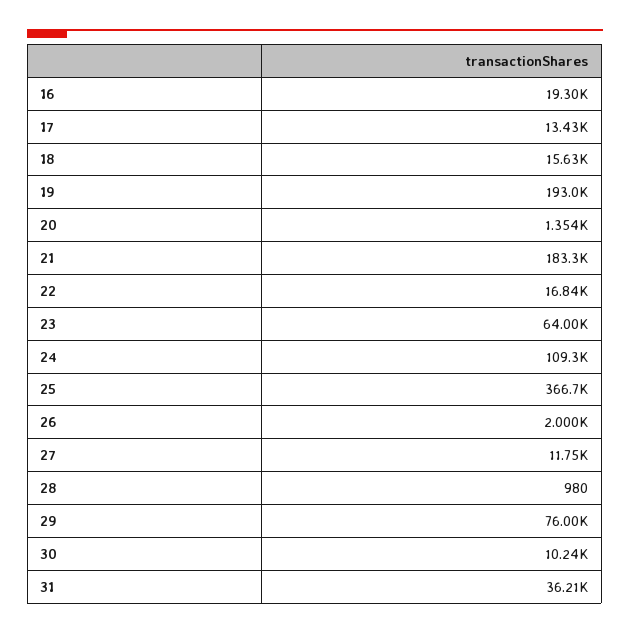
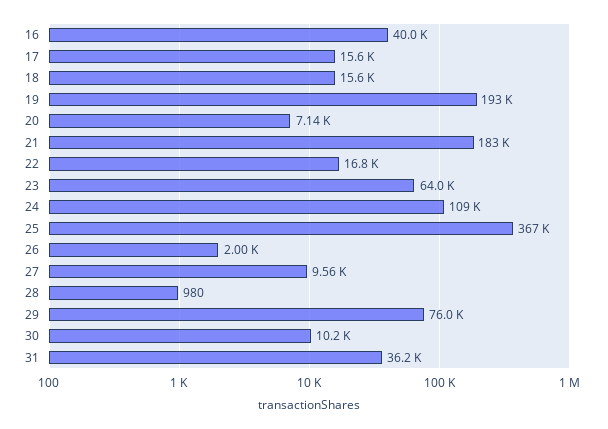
16: 19300 -> 40000
17: 13430 -> 15600
20: 1354 -> 7140
27: 11750 -> 9560

